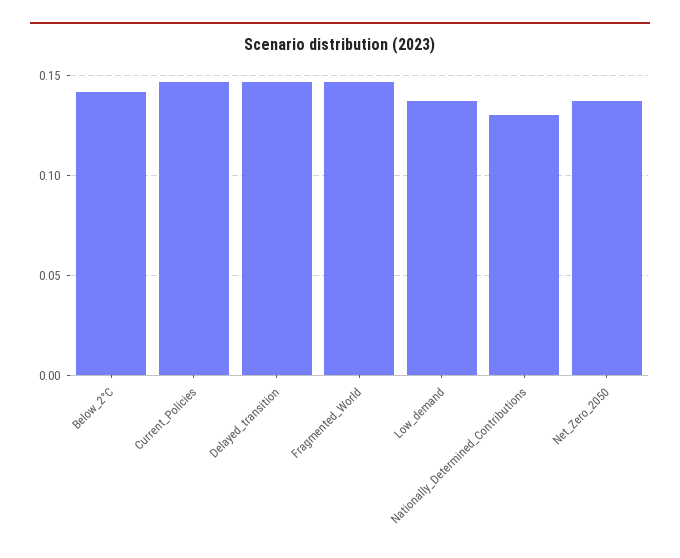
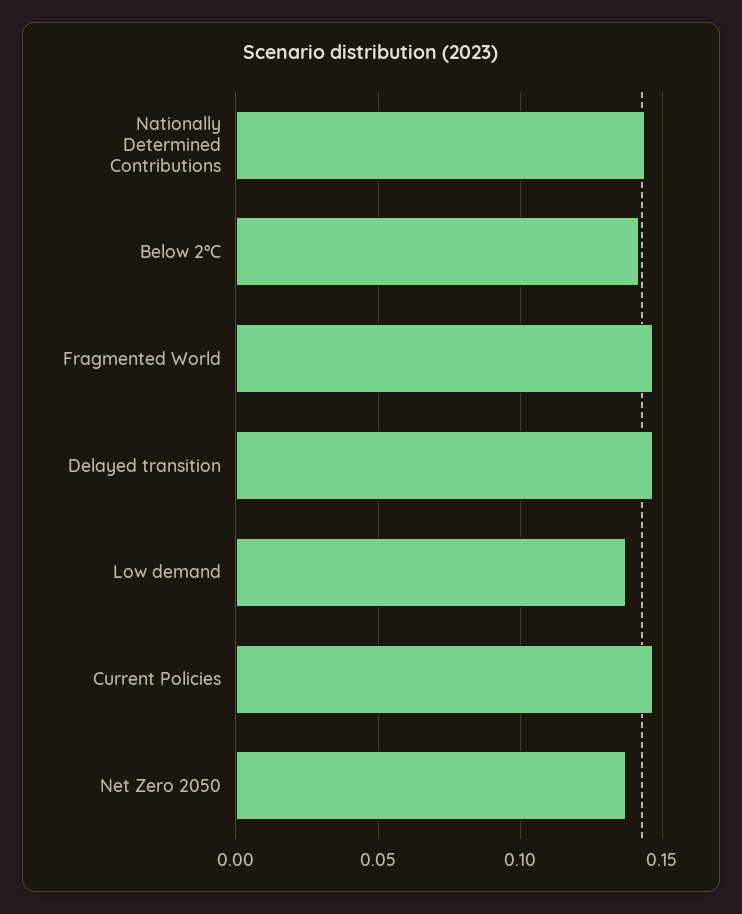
Nationally_Determined_Contributions: 0.13 -> 0.145

